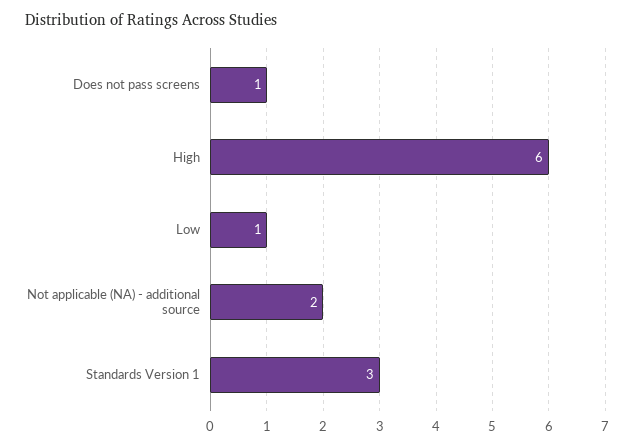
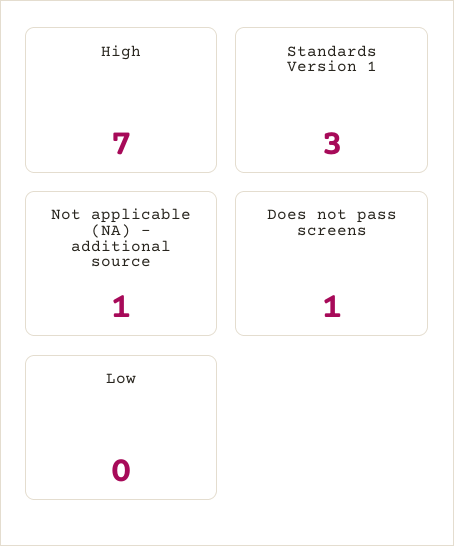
High: 6 -> 7
Low: 1 -> 0
Not applicable (NA) - additional source: 2 -> 1

